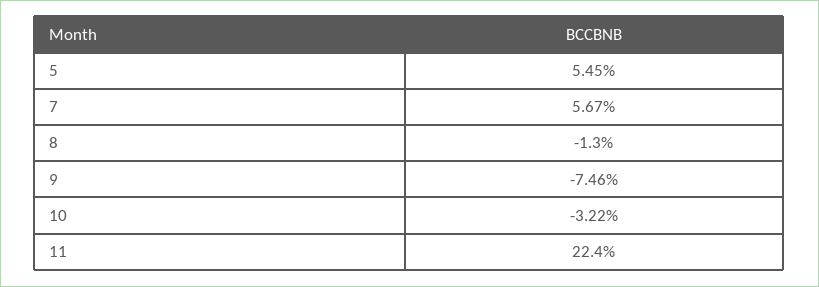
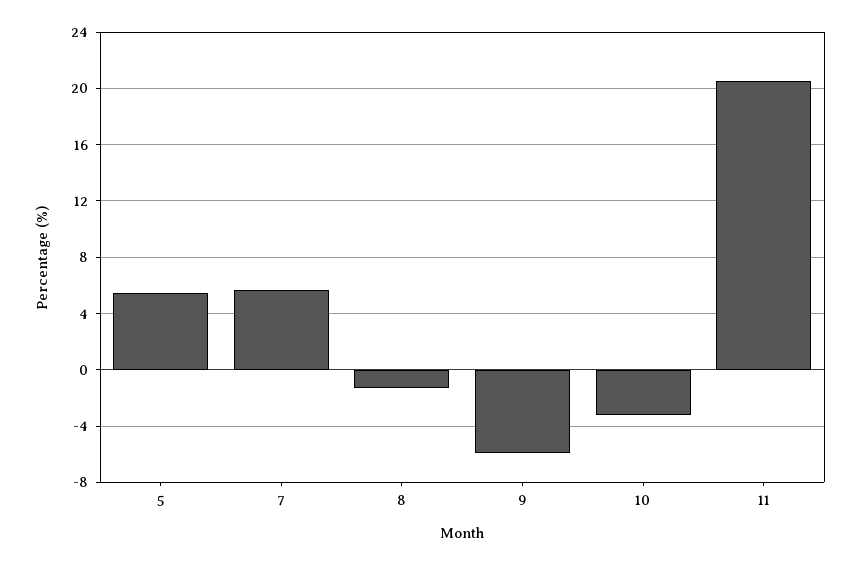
9: -7.46 -> -6
11: 22.4 -> 20.5

